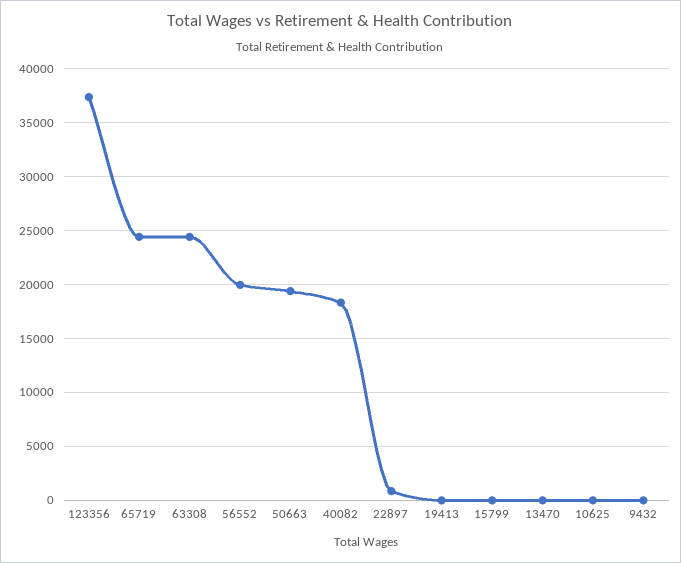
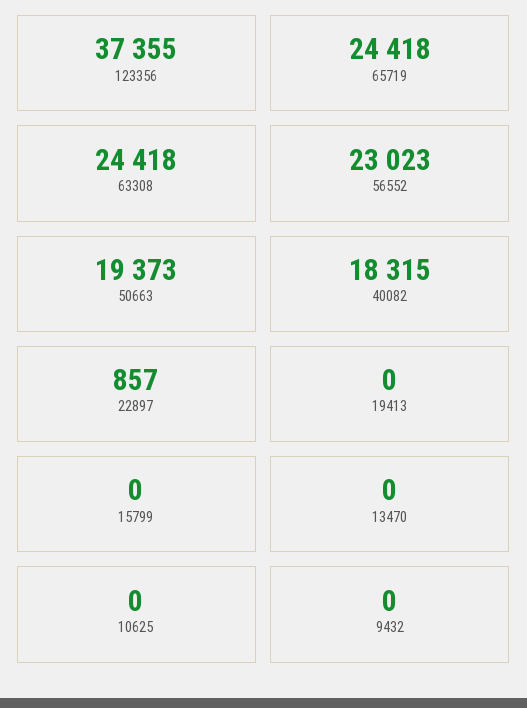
56552: 20000 -> 23023

